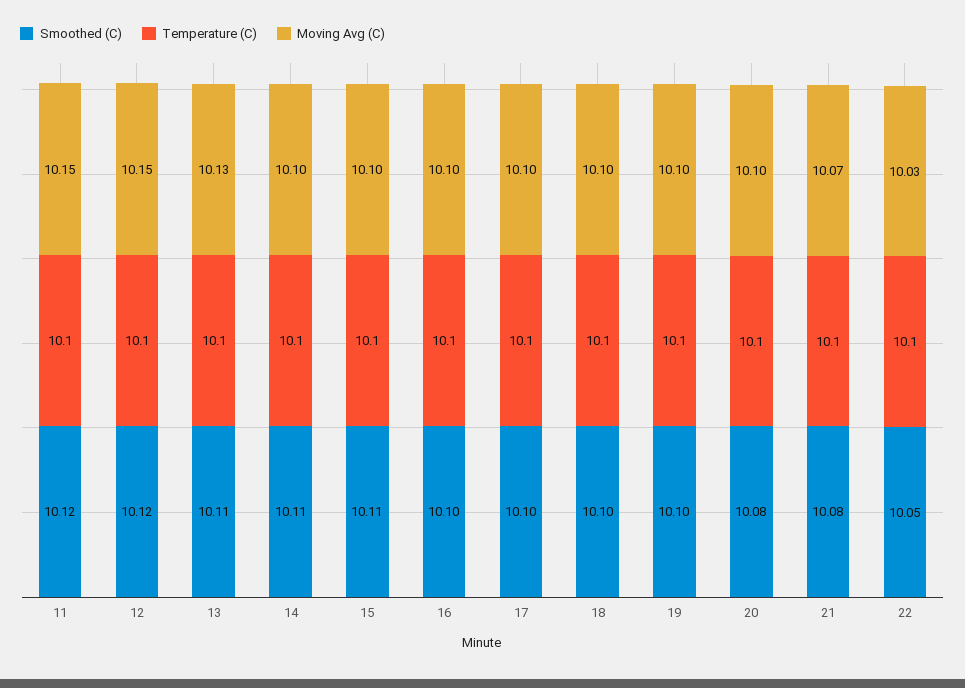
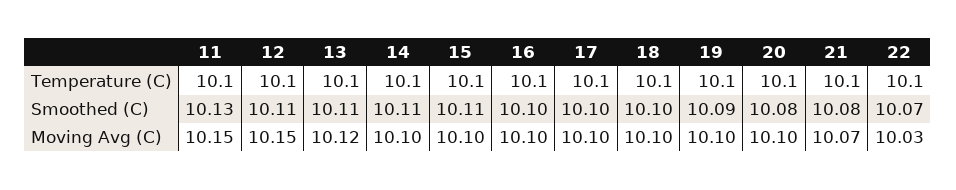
Smoothed (C), 11: 10.12 -> 10.13
Smoothed (C), 12: 10.12 -> 10.11
Moving Avg (C), 13: 10.13 -> 10.12
Smoothed (C), 19: 10.1 -> 10.09
Smoothed (C), 22: 10.05 -> 10.07

